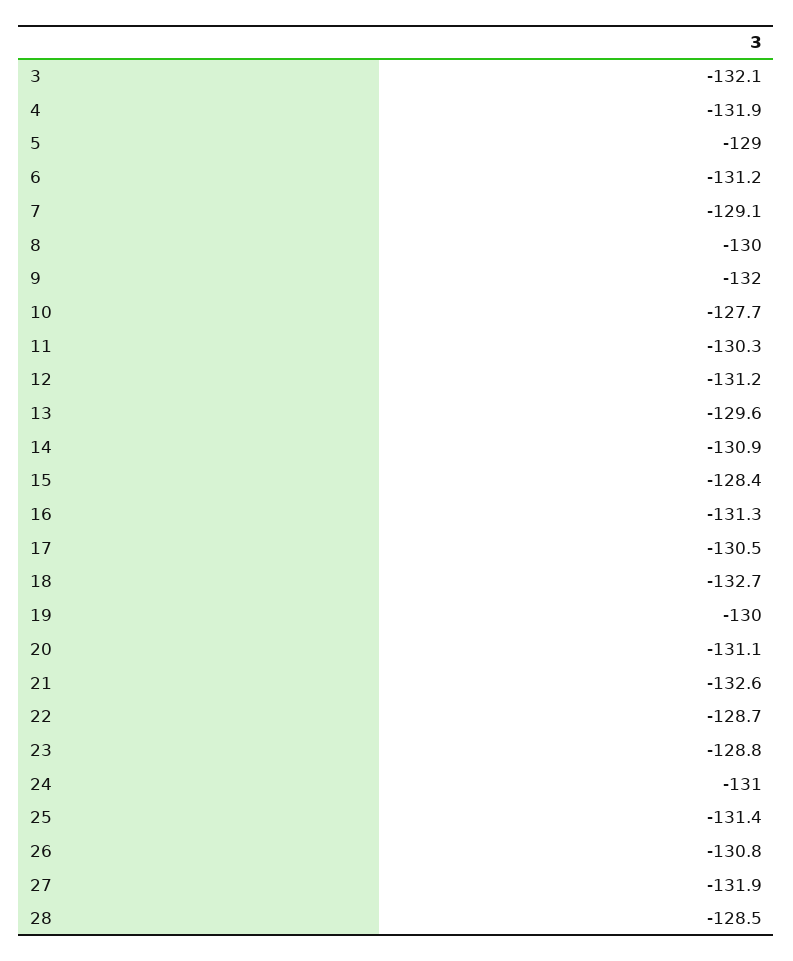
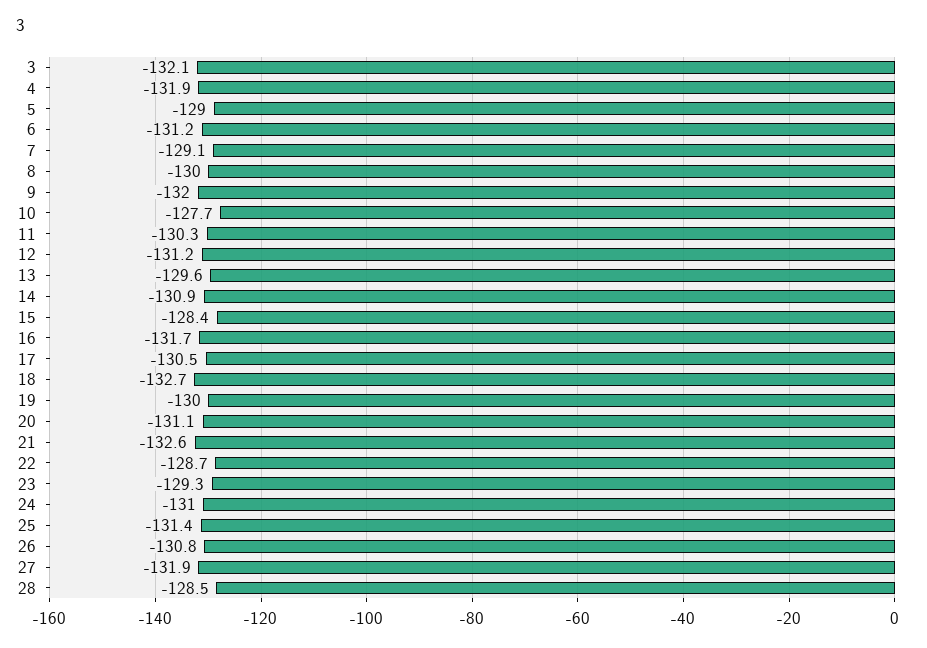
16: -131.3 -> -131.7
23: -128.8 -> -129.3

